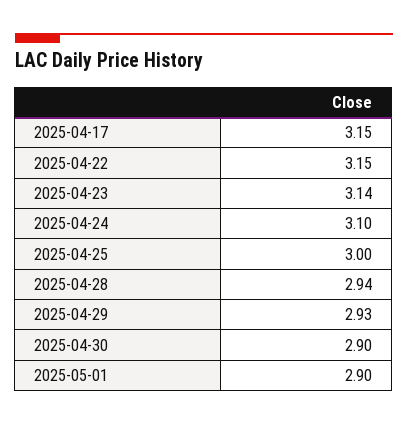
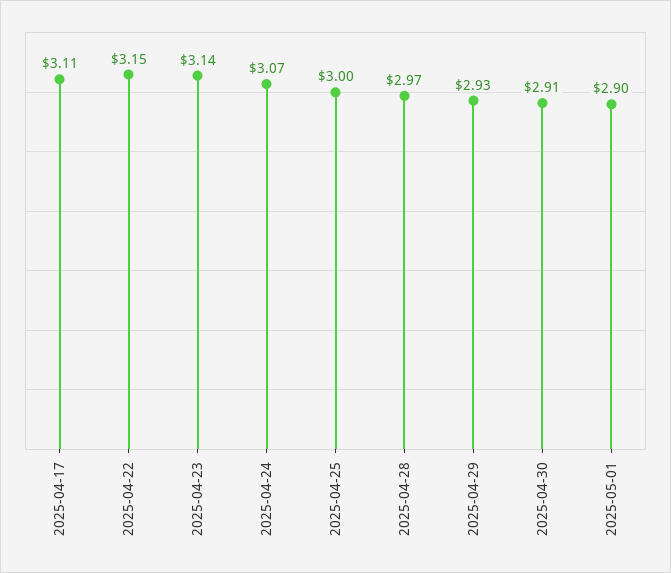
2025-04-17: 3.15 -> 3.11
2025-04-24: 3.1 -> 3.07
2025-04-28: 2.94 -> 2.97
2025-04-30: 2.9 -> 2.91

